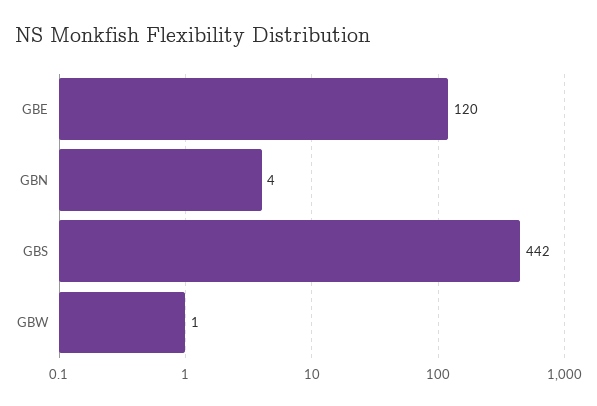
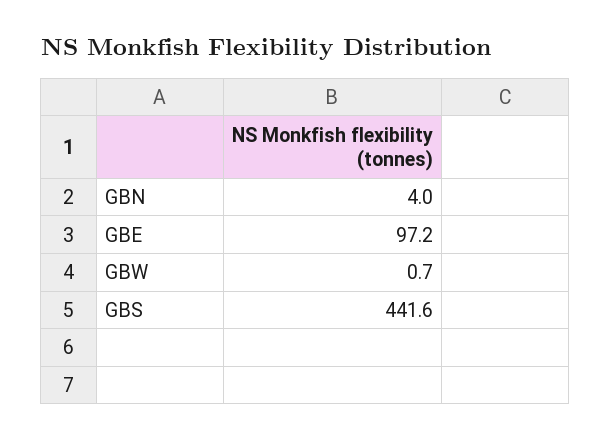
GBE: 120 -> 97.2

